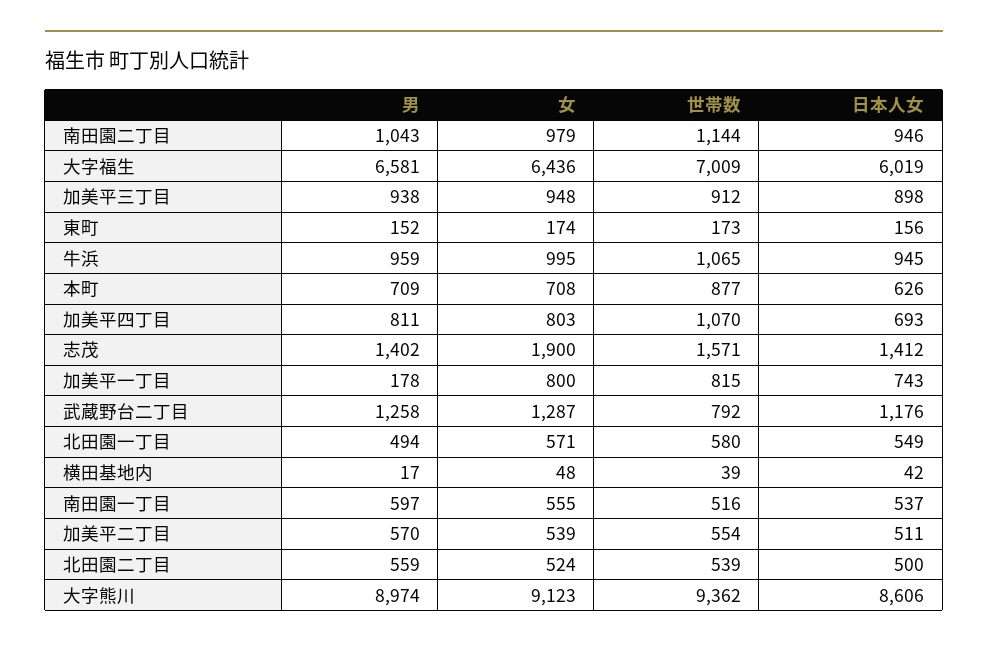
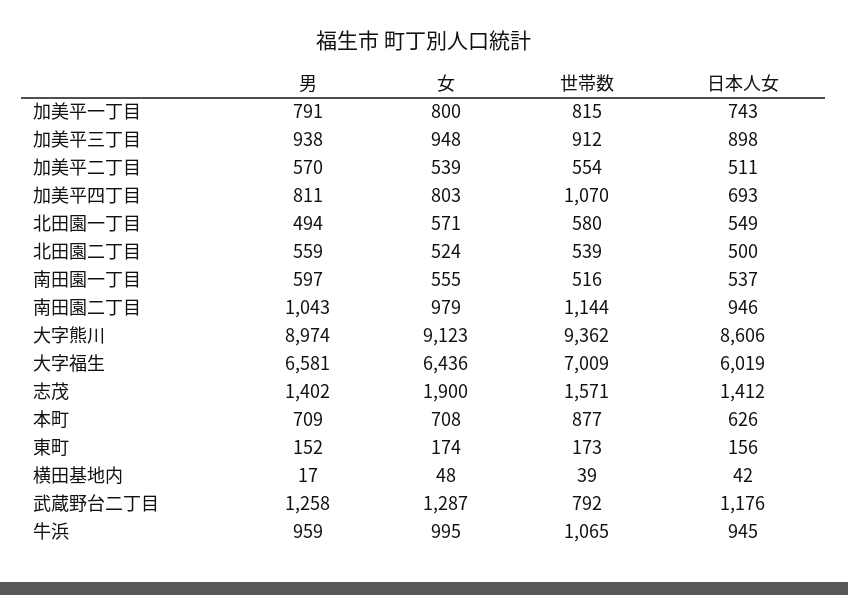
男, 加美平一丁目: 178 -> 791

